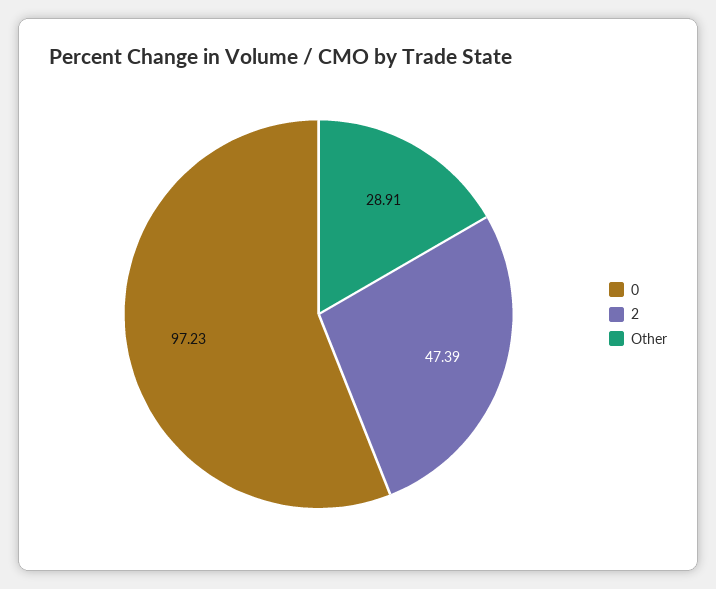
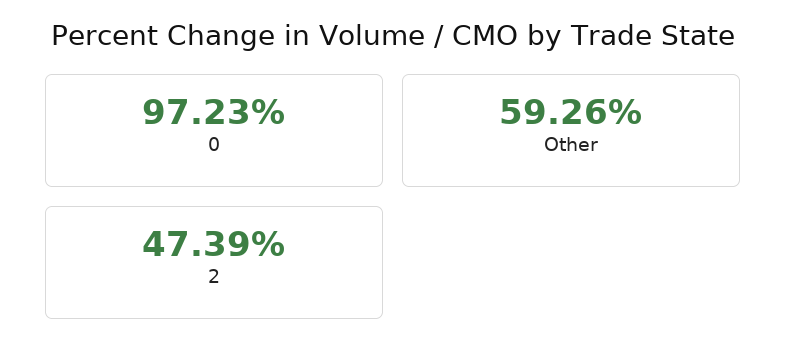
Other: 28.91 -> 59.26

